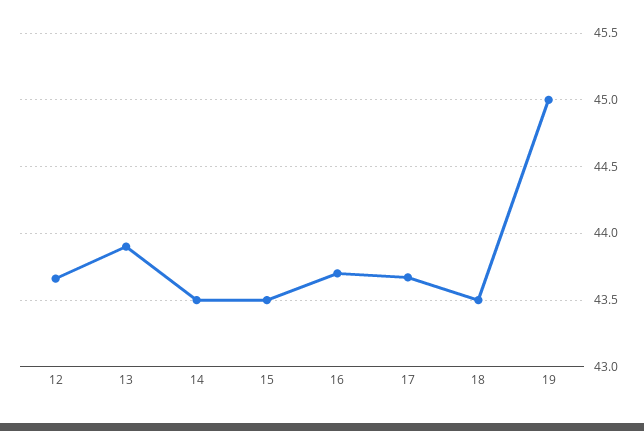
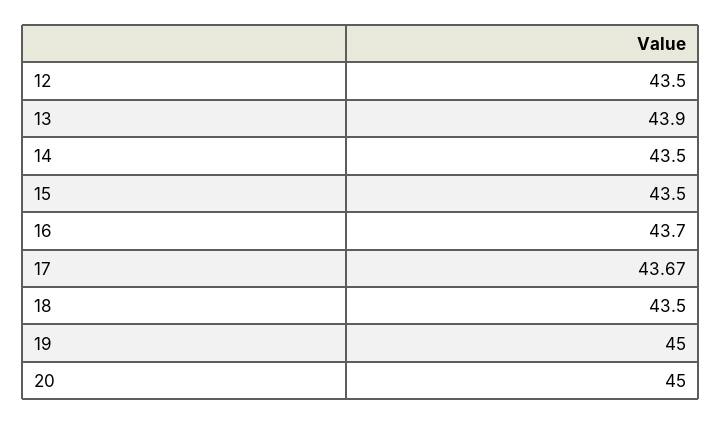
12: 43.65 -> 43.5
20: none -> 45

